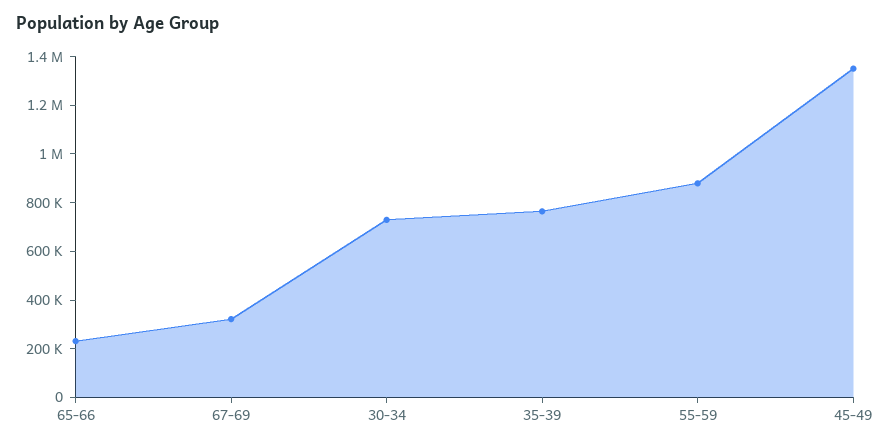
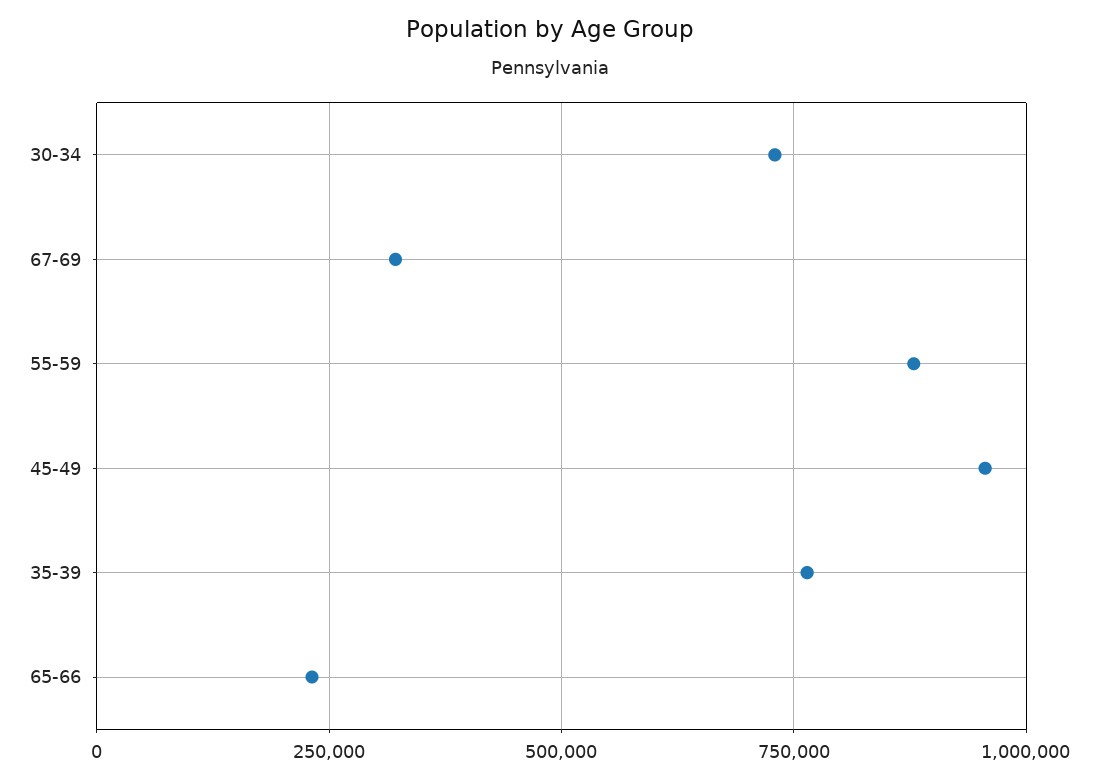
45-49: 1350000 -> 950000

